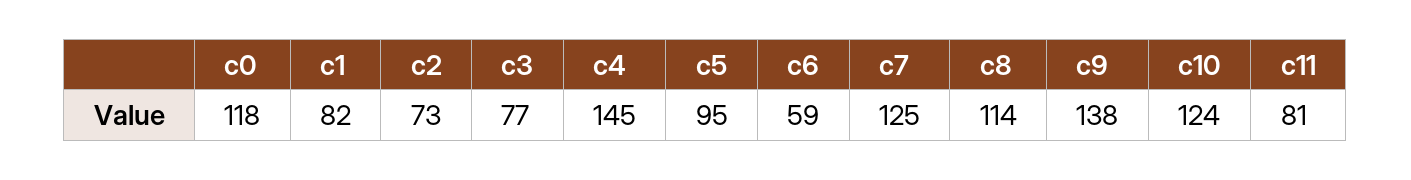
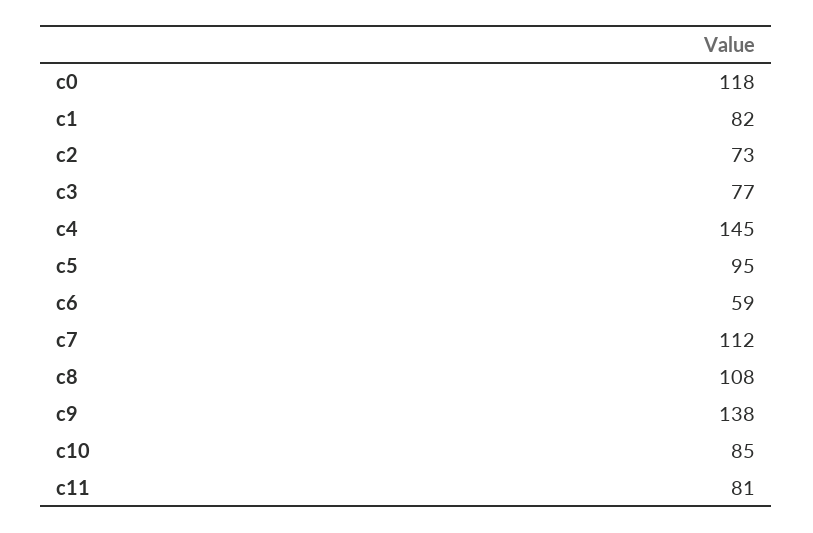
c7: 125 -> 112
c8: 114 -> 108
c10: 124 -> 85

